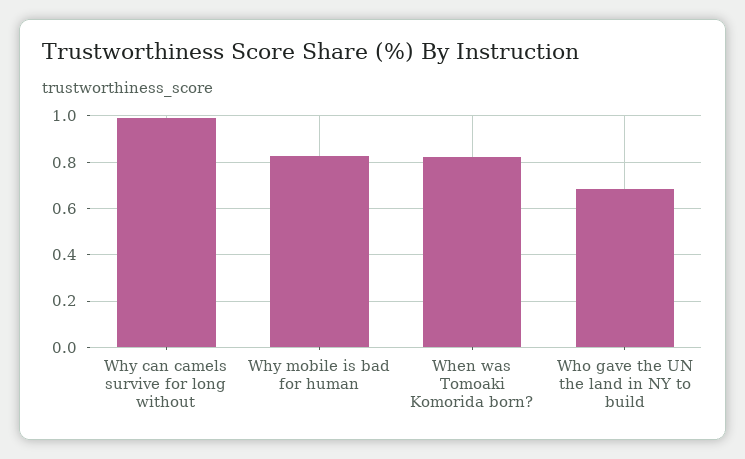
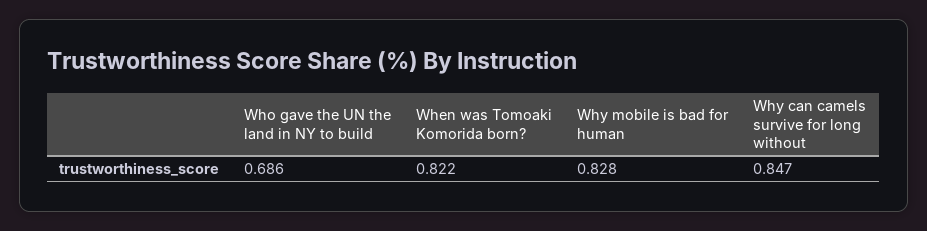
Why can camels survive for long without: 1 -> 0.847

